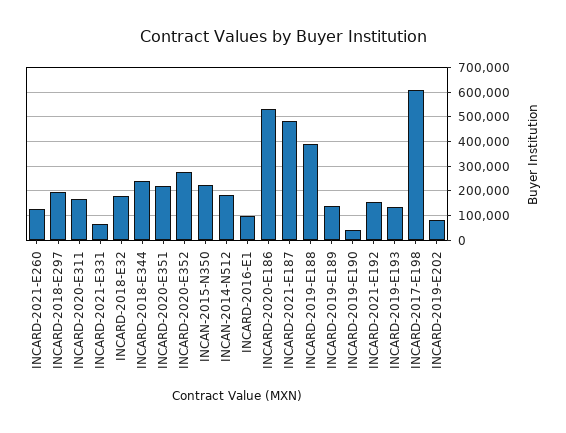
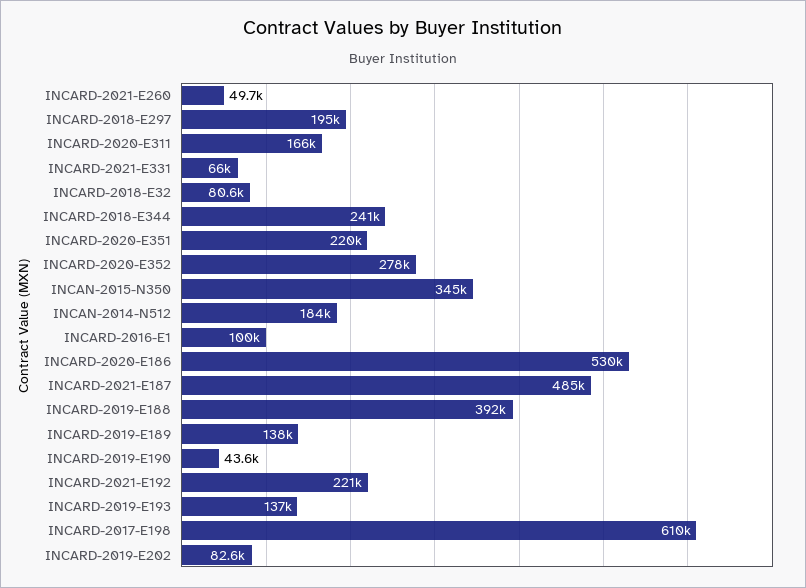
INCARD-2021-E260: 125000 -> 49700
INCARD-2018-E32: 175000 -> 80600
INCAN-2015-N350: 225000 -> 345000
INCARD-2021-E192: 150000 -> 221000

